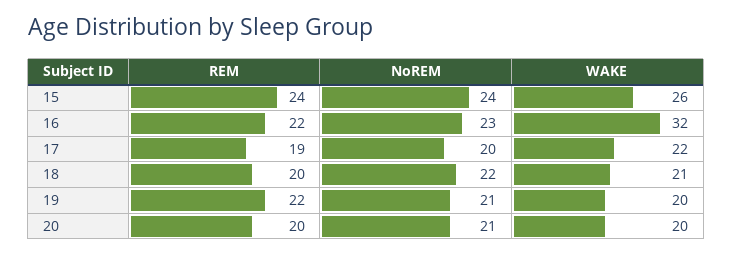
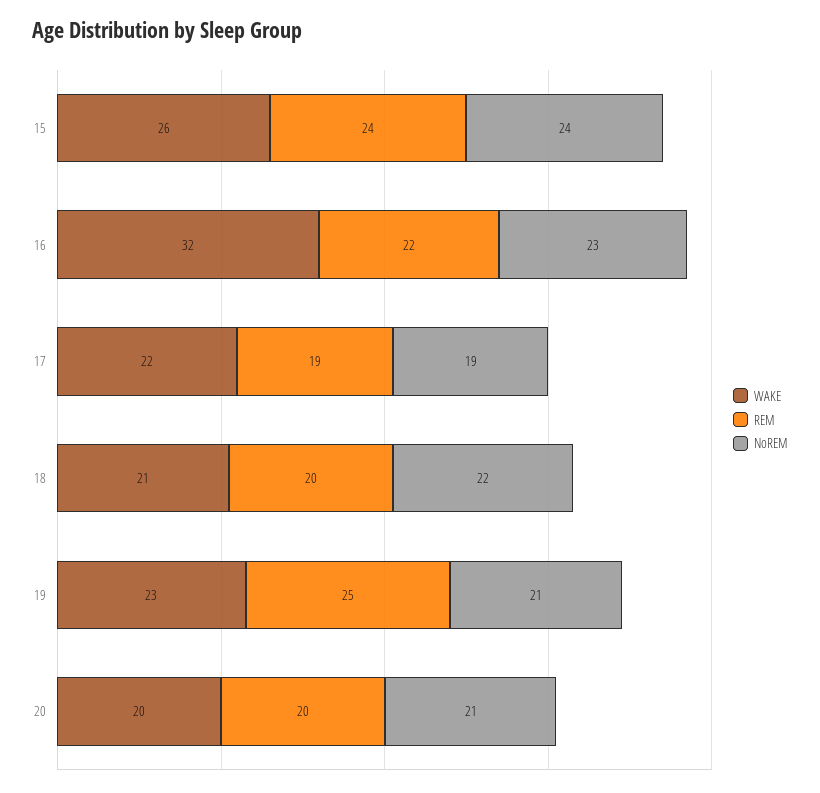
NoREM, 17: 20 -> 19
REM, 19: 22 -> 25
WAKE, 19: 20 -> 23

